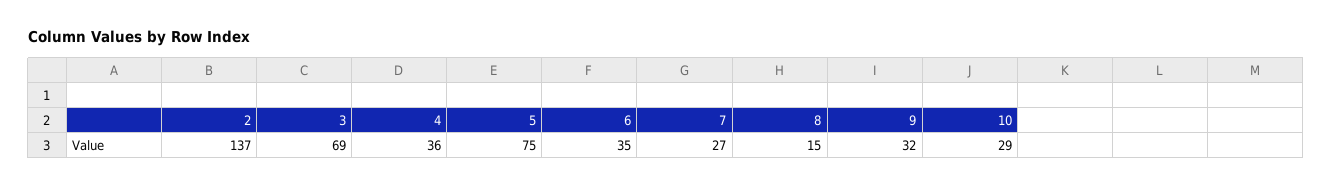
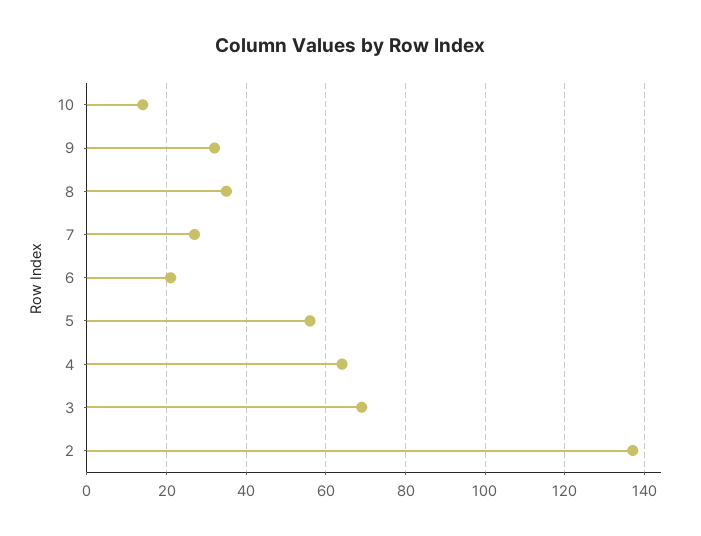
4: 36 -> 65
5: 75 -> 55
6: 35 -> 20
8: 15 -> 35
10: 29 -> 15

